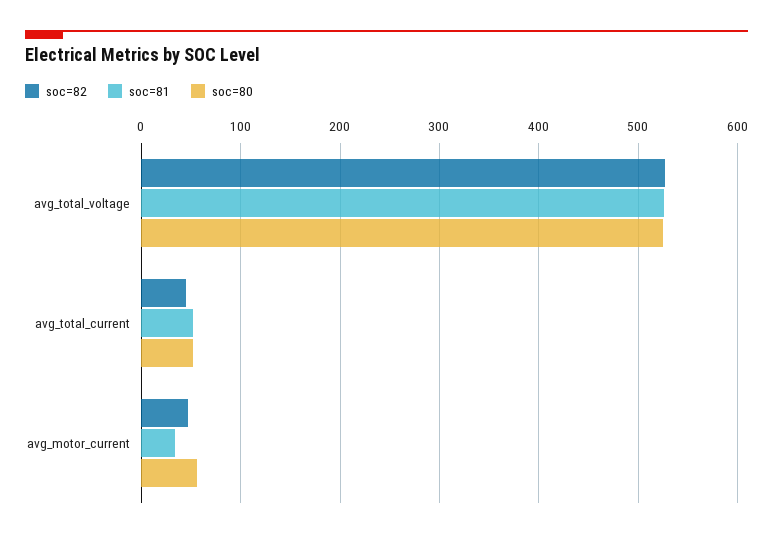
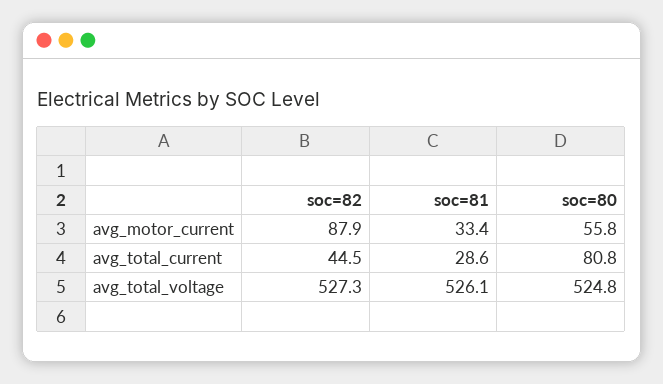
soc=81, avg_total_current: 50 -> 28.6
soc=80, avg_total_current: 50 -> 80.8
soc=82, avg_motor_current: 50 -> 87.9

